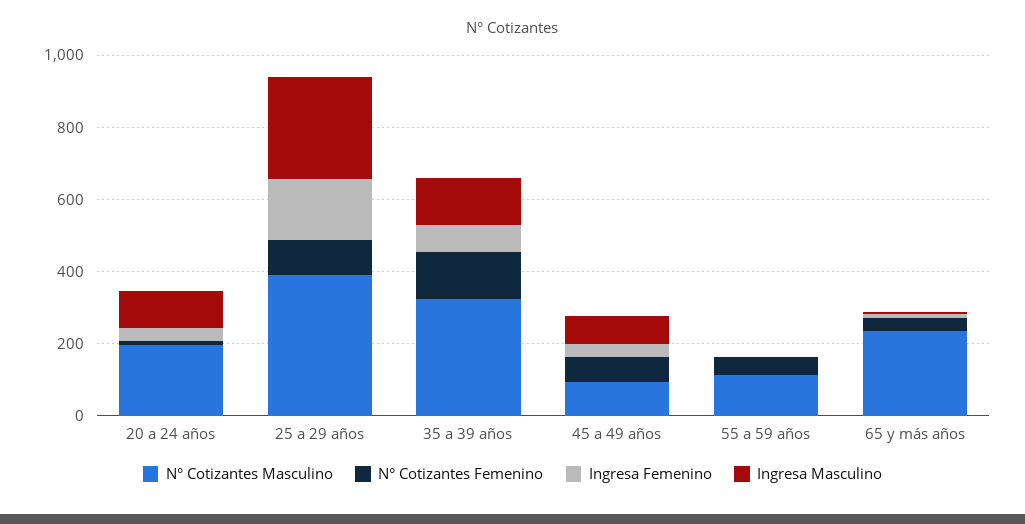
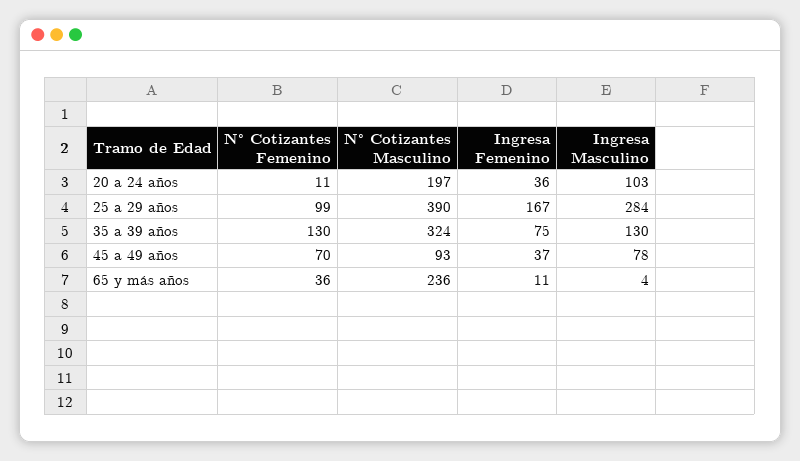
N° Cotizantes Masculino, 55 a 59 años: 100 -> none
N° Cotizantes Femenino, 55 a 59 años: 50 -> none
Ingresa Femenino, 55 a 59 años: 0 -> none
Ingresa Masculino, 55 a 59 años: 0 -> none

